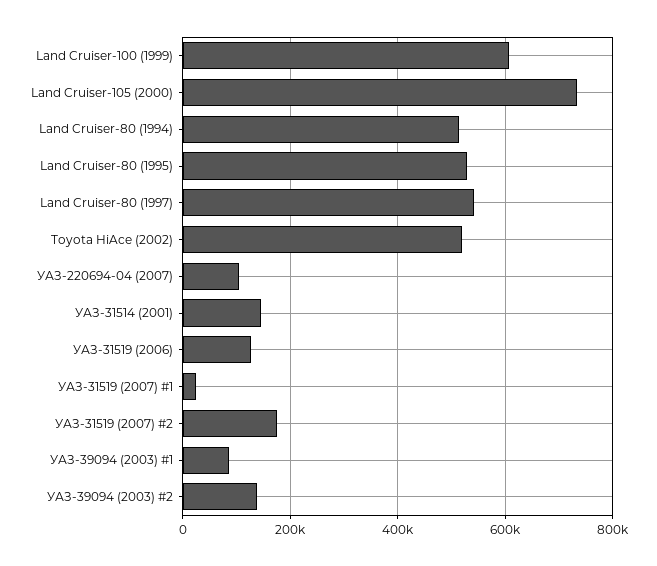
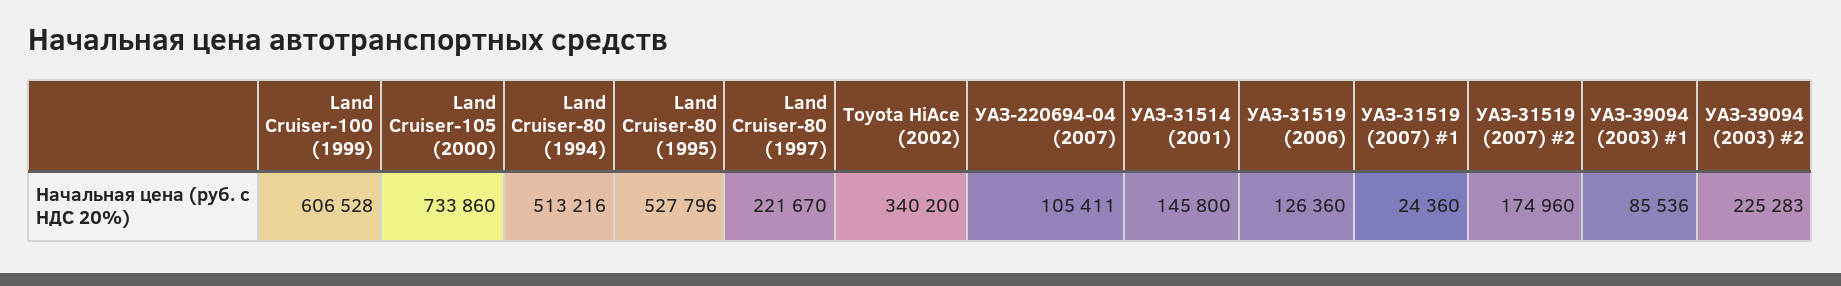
Land Cruiser-80 (1997): 540000 -> 221670
Toyota HiAce (2002): 520000 -> 340200
УАЗ-39094 (2003) #2: 140000 -> 225283

